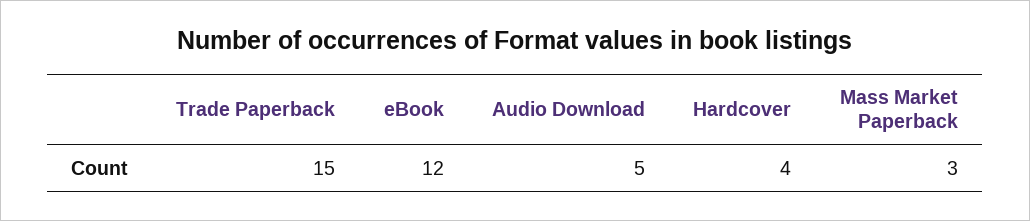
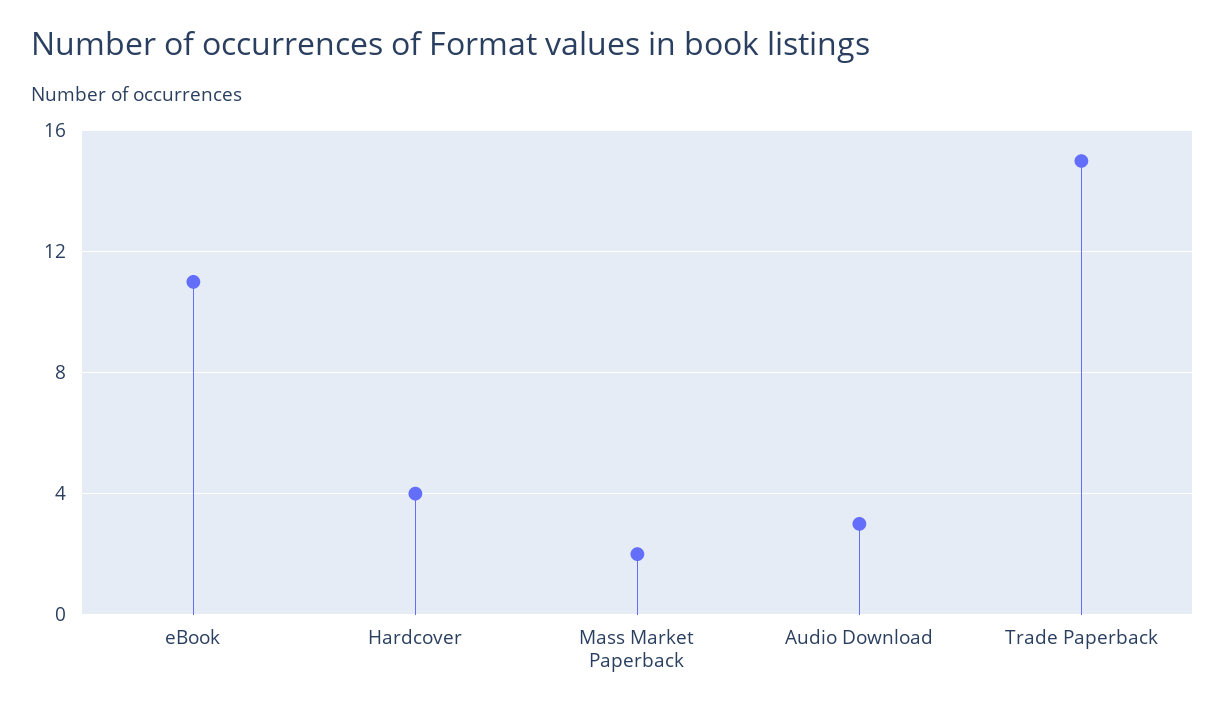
eBook: 12 -> 11
Audio Download: 5 -> 3
Mass Market Paperback: 3 -> 2

